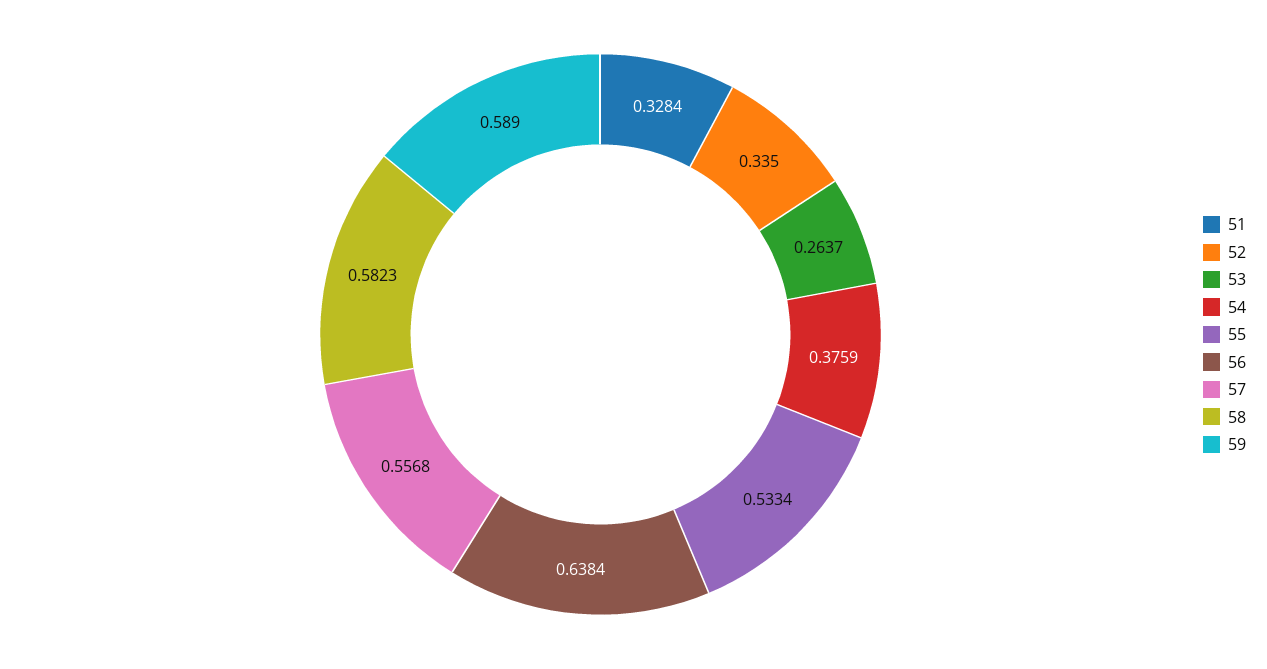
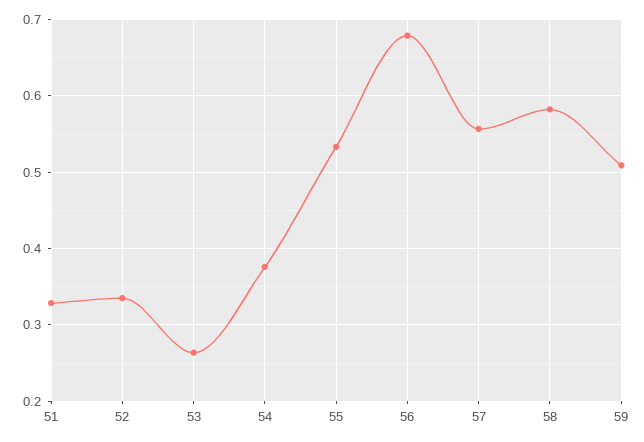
56: 0.6384 -> 0.68
59: 0.589 -> 0.51

